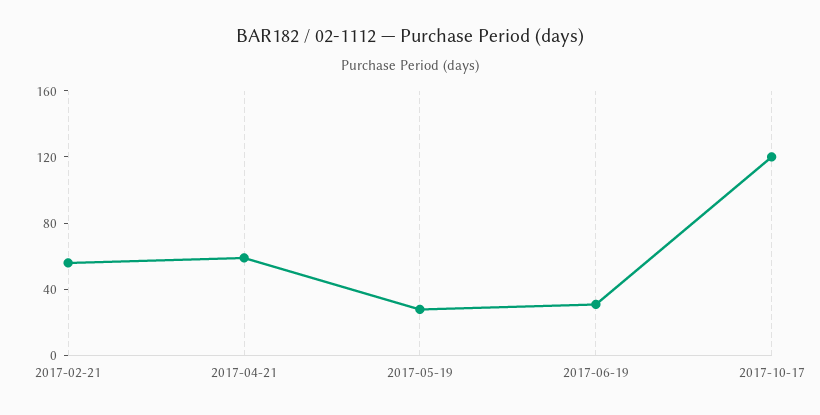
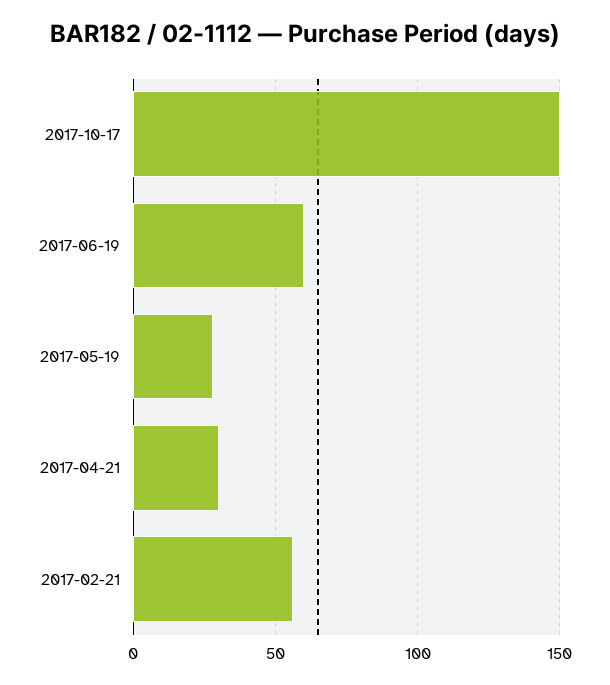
2017-04-21: 60 -> 30
2017-06-19: 30 -> 60
2017-10-17: 120 -> 150

